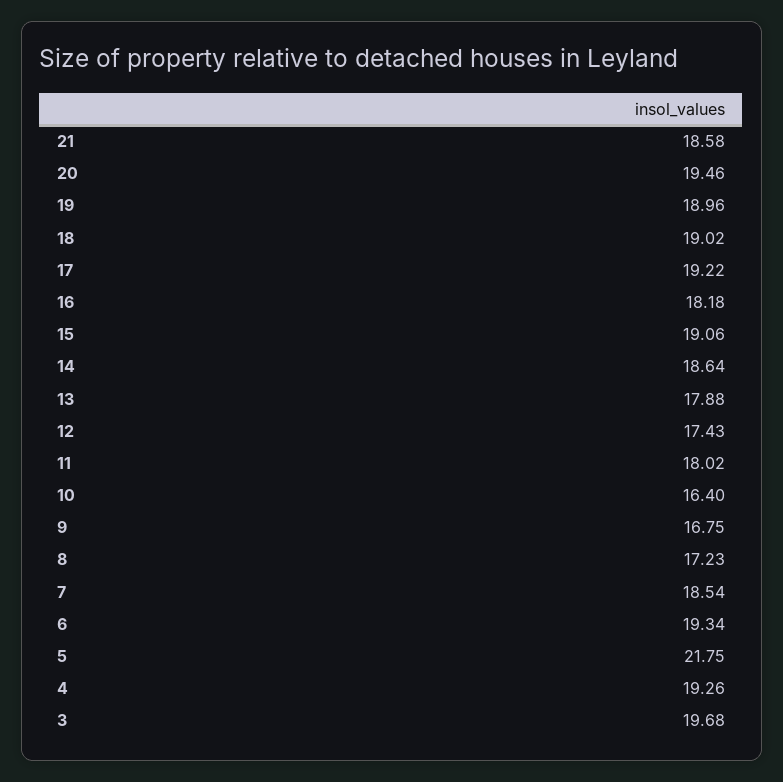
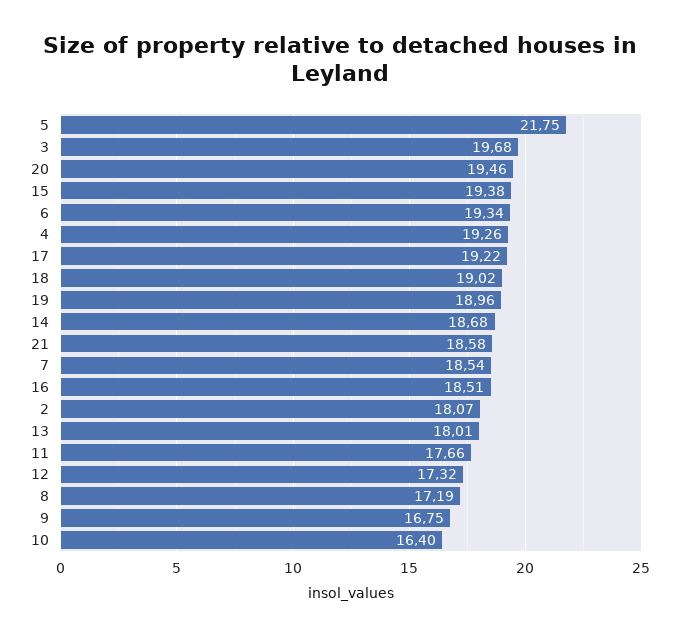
16: 18.18 -> 18.51
15: 19.06 -> 19.38
14: 18.64 -> 18.68
13: 17.88 -> 18.01
12: 17.43 -> 17.32
11: 18.02 -> 17.66
8: 17.23 -> 17.19
2: none -> 18.07

